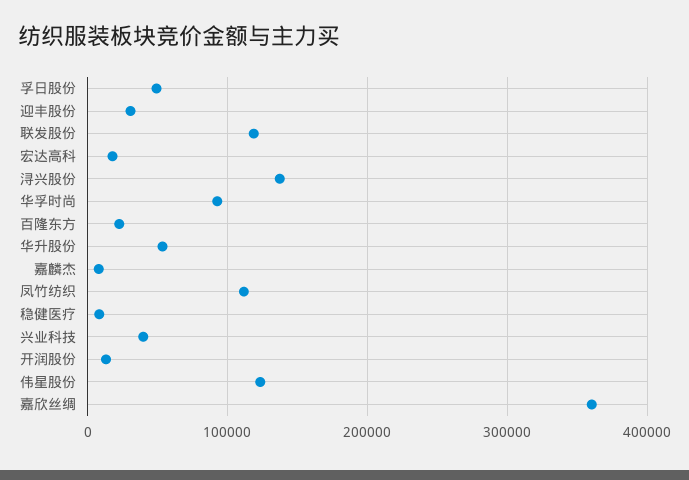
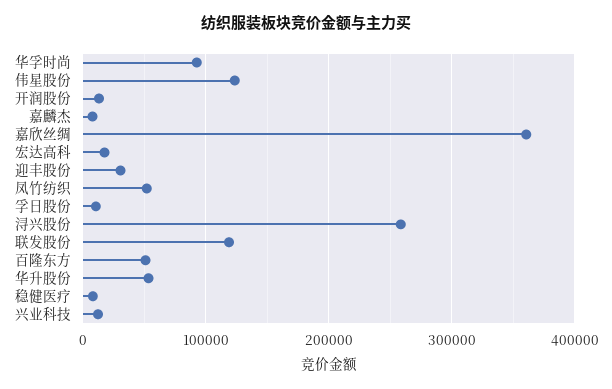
孚日股份: 50000 -> 10000
浔兴股份: 140000 -> 260000
百隆东方: 20000 -> 50000
凤竹纺织: 110000 -> 50000
兴业科技: 40000 -> 10000

